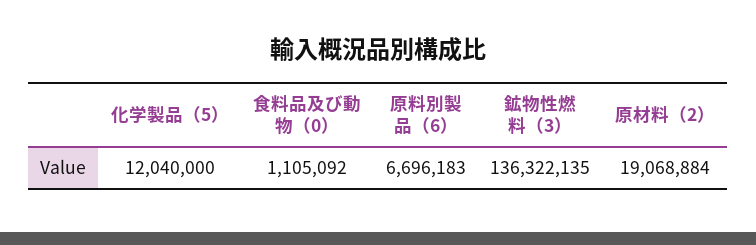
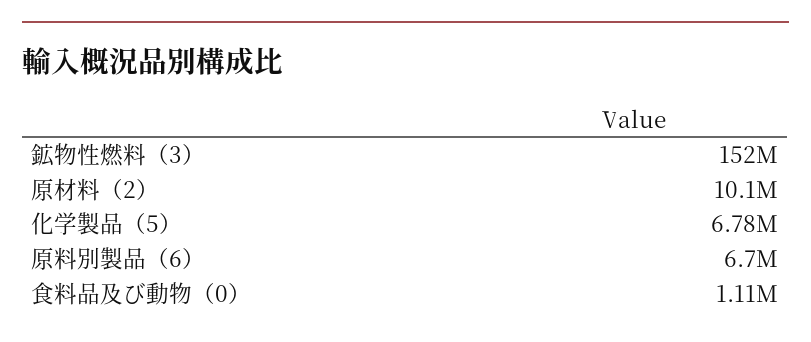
化学製品（5）: 12040000 -> 6780000
鉱物性燃料（3）: 136322135 -> 152000000
原材料（2）: 19068884 -> 10100000

